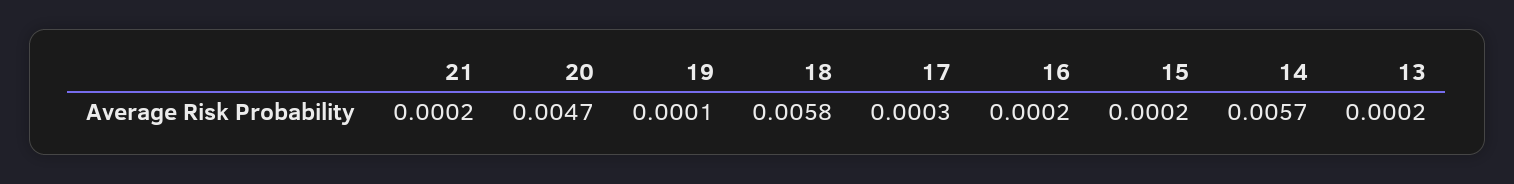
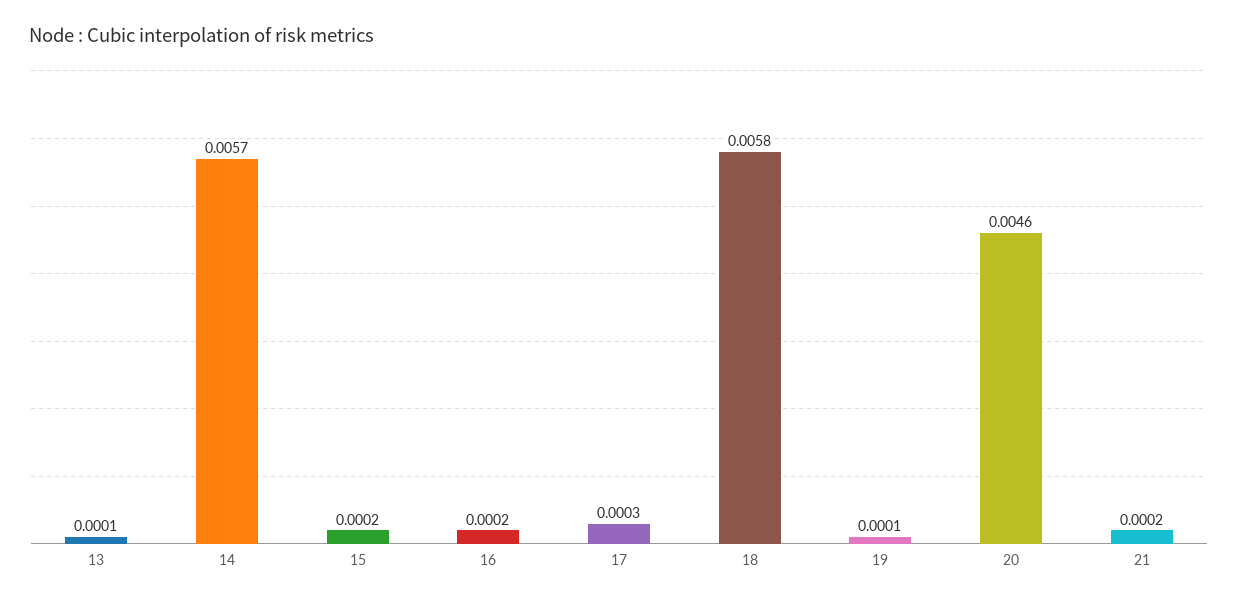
20: 0.0047 -> 0.0046
13: 0.0002 -> 0.0001

